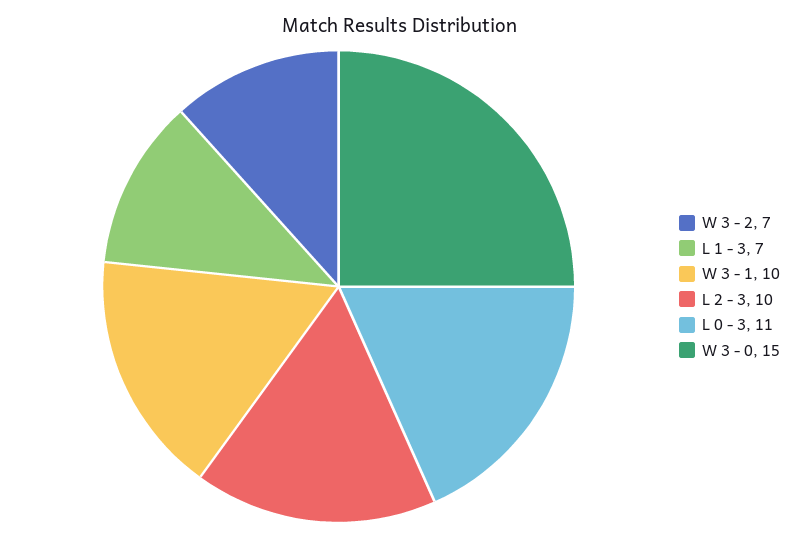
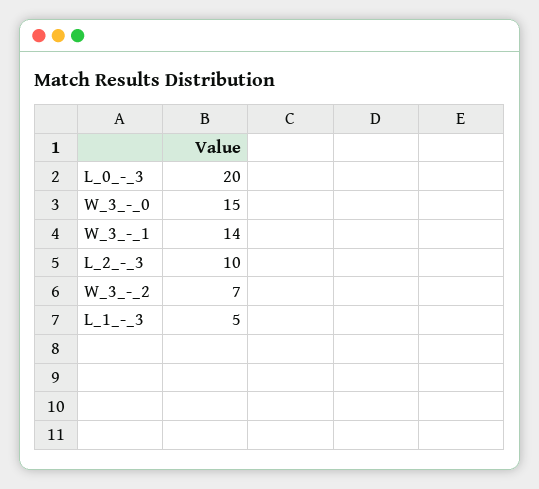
L 1 - 3: 7 -> 5
W 3 - 1: 10 -> 14
L 0 - 3: 11 -> 20

